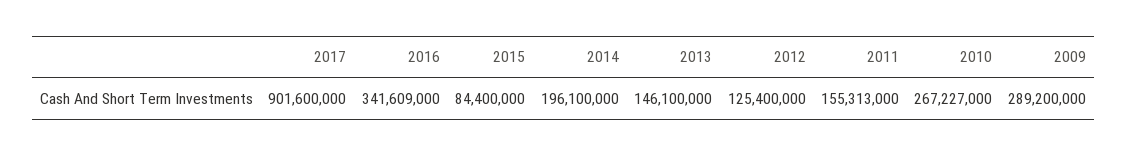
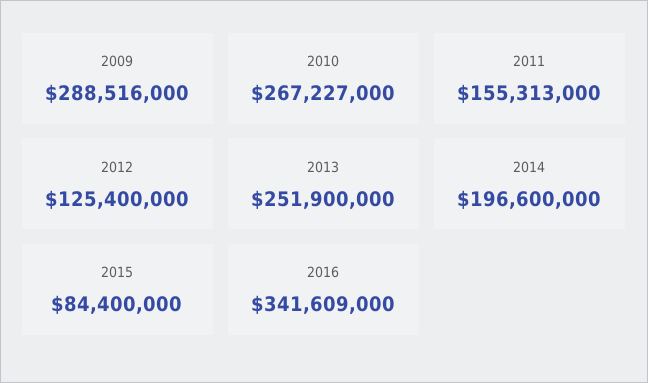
2017: 901600000 -> none
2014: 196100000 -> 196600000
2013: 146100000 -> 251900000
2009: 289200000 -> 288516000

